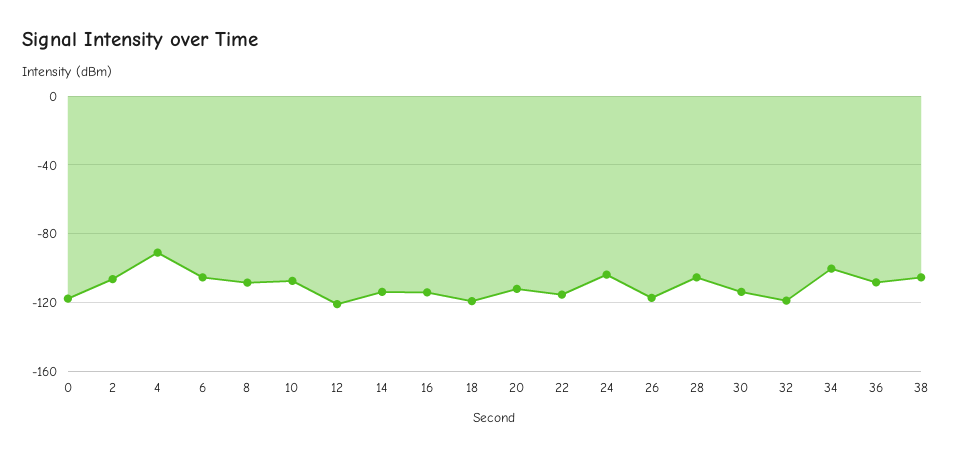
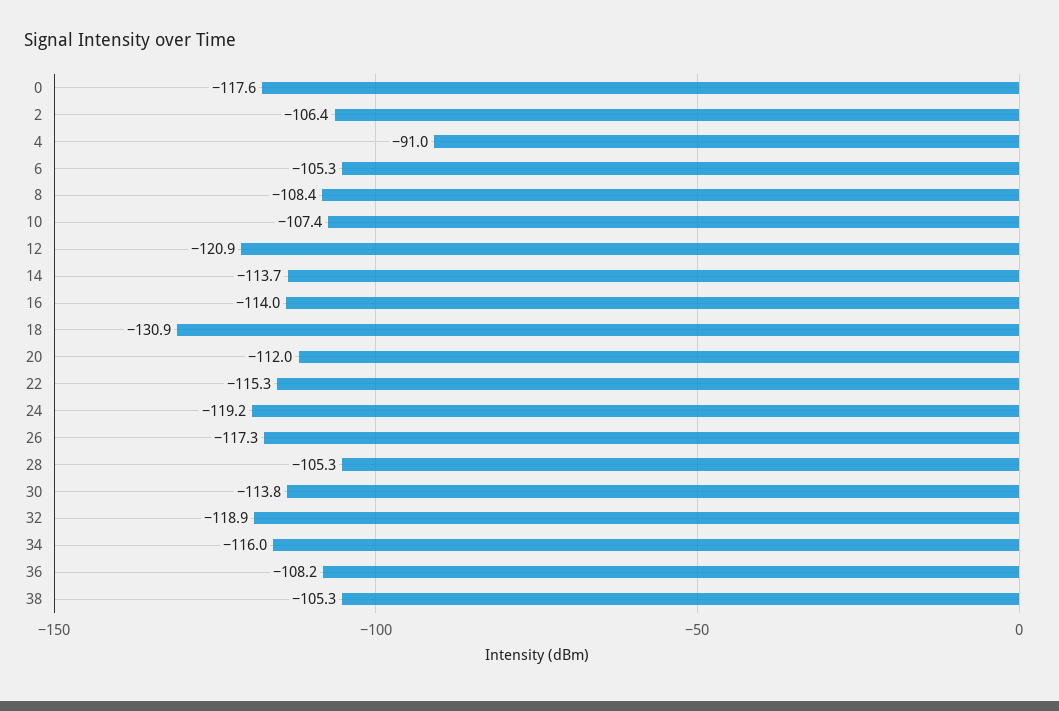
18: -120 -> -130.9
24: -105 -> -119.2
34: -100 -> -116

